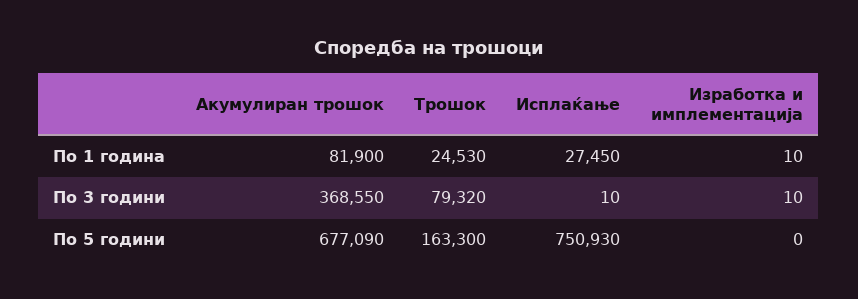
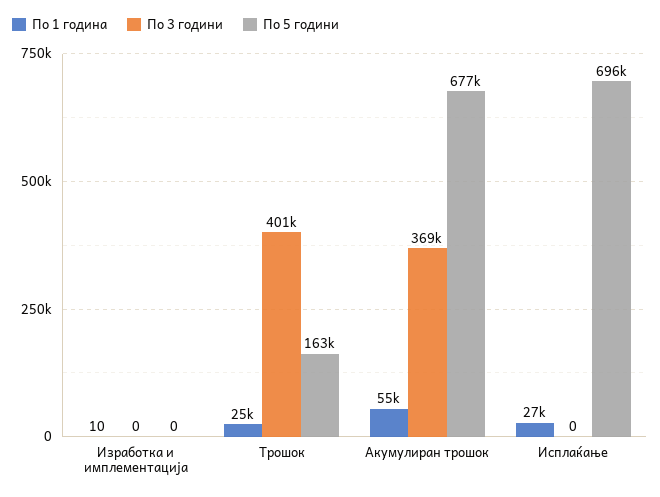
По 1 година, Акумулиран трошок: 81900 -> 55000
По 3 години, Трошок: 79320 -> 401000
По 3 години, Исплаќање: 10 -> 0
По 3 години, Изработка и имплементација: 10 -> 0
По 5 години, Исплаќање: 750930 -> 696000

